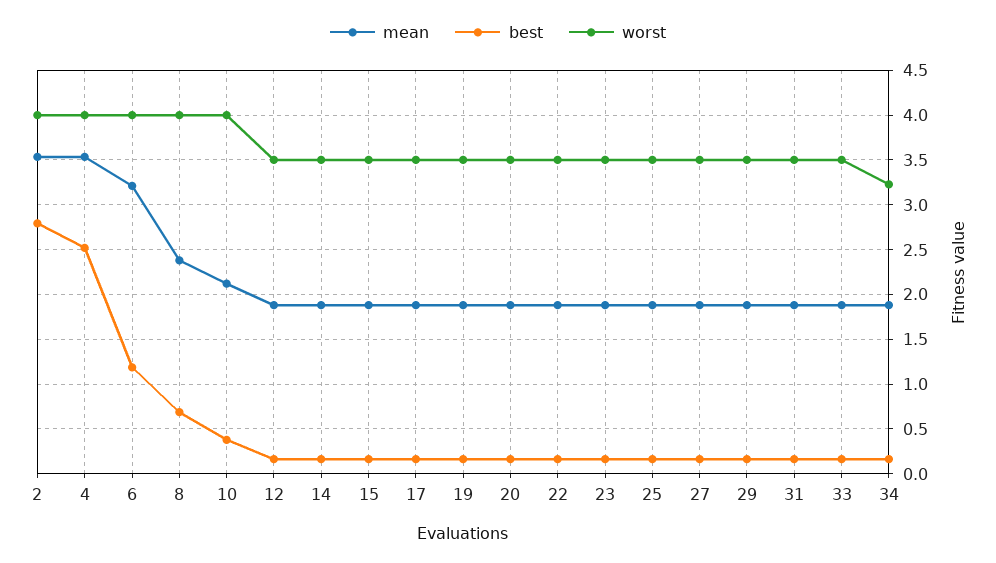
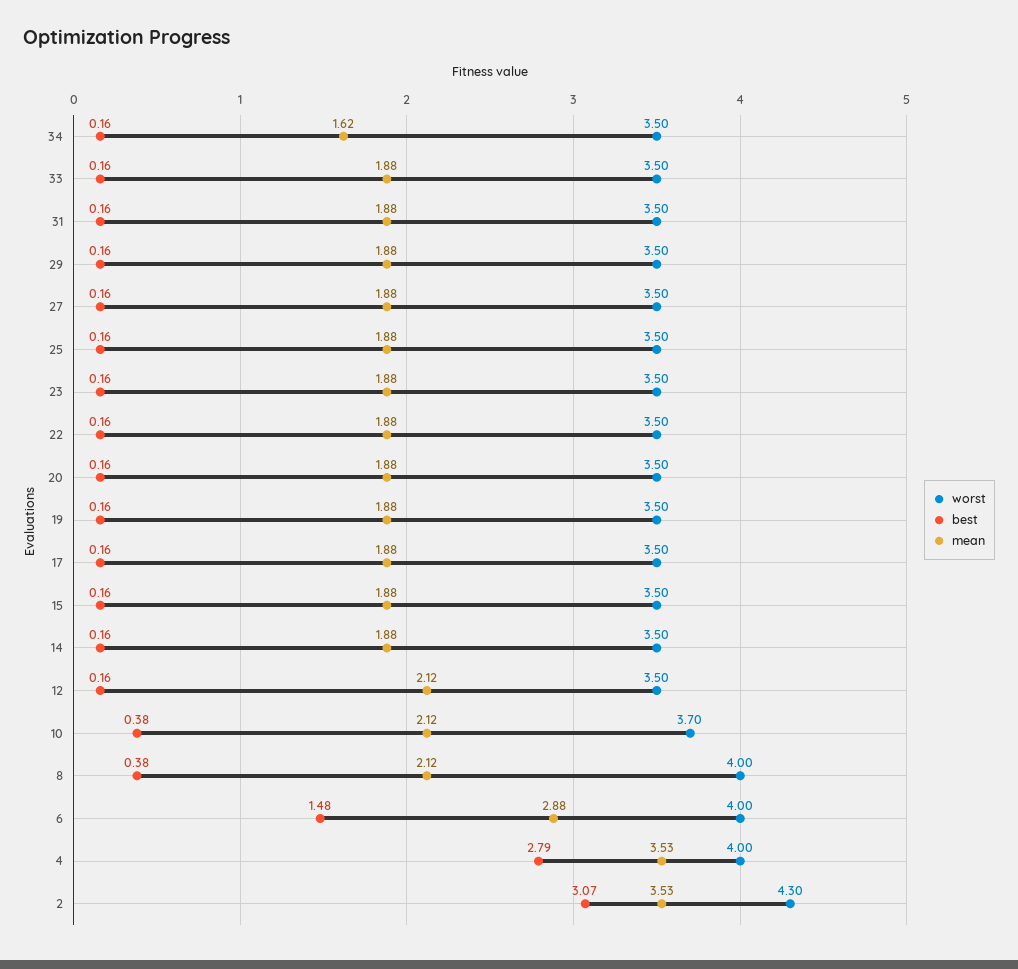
best, 2: 2.8 -> 3.07
worst, 2: 4 -> 4.3
best, 4: 2.5 -> 2.79
mean, 6: 3.2 -> 2.88
best, 6: 1.2 -> 1.48
mean, 8: 2.4 -> 2.12
best, 8: 0.7 -> 0.38
worst, 10: 4 -> 3.7
mean, 12: 1.9 -> 2.12
mean, 34: 1.9 -> 1.62
worst, 34: 3.2 -> 3.5

